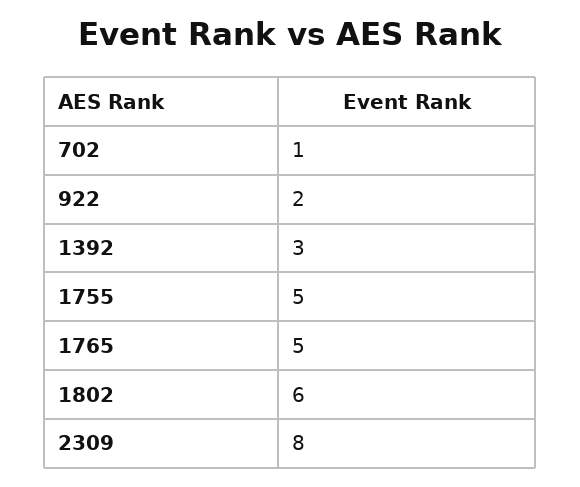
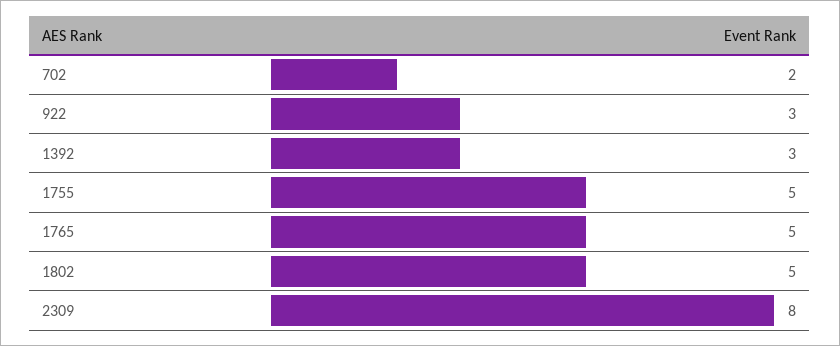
702: 1 -> 2
922: 2 -> 3
1802: 6 -> 5

